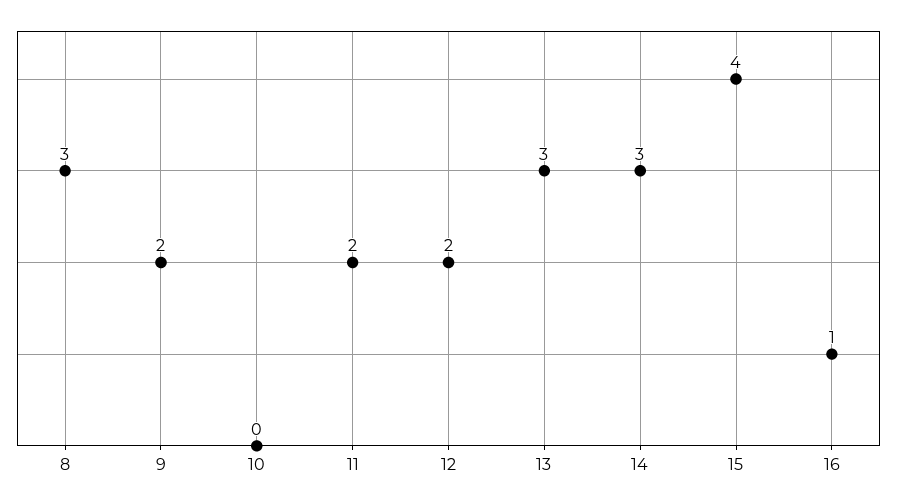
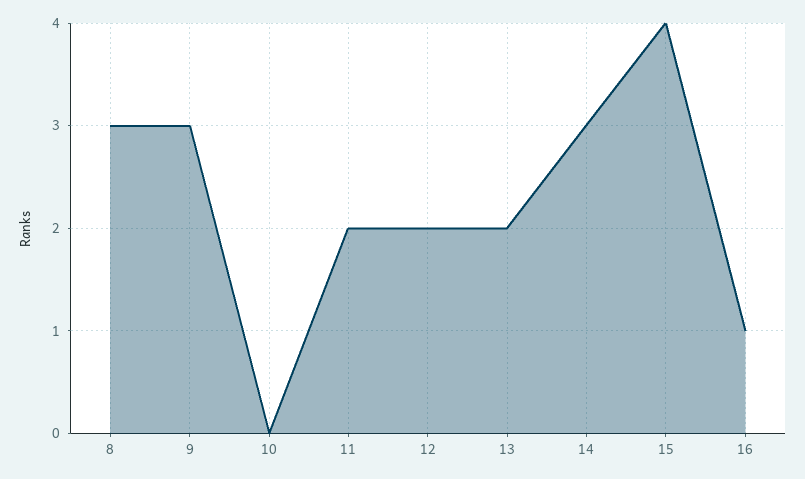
9: 2 -> 3
13: 3 -> 2

